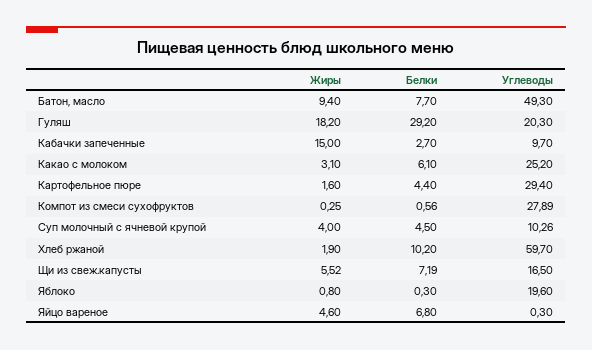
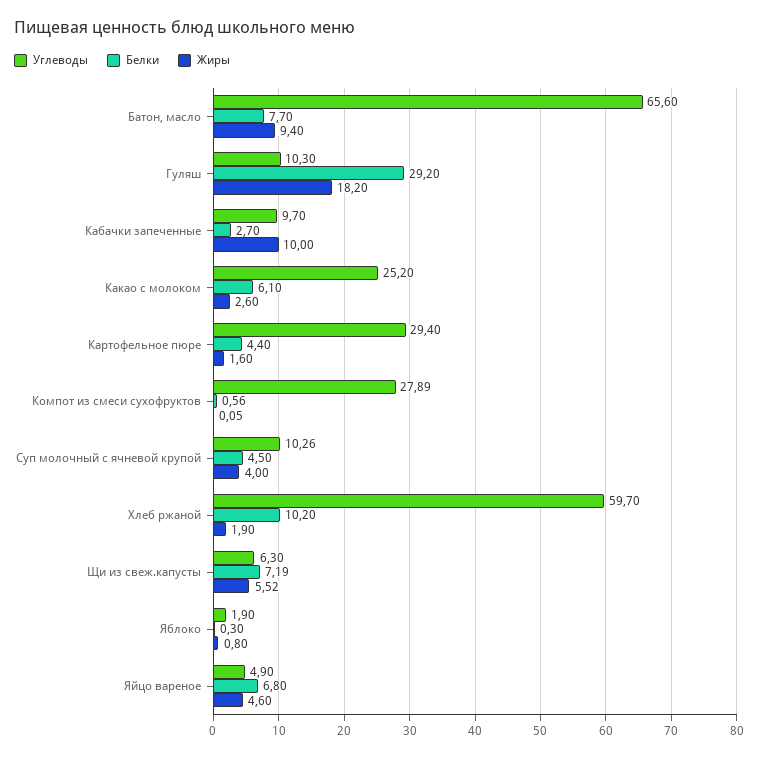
Углеводы, Батон, масло: 49.3 -> 65.6
Углеводы, Гуляш: 20.3 -> 10.3
Жиры, Кабачки запеченные: 15 -> 10
Жиры, Какао с молоком: 3.1 -> 2.6
Жиры, Компот из смеси сухофруктов: 0.25 -> 0.05
Углеводы, Щи из свеж.капусты: 16.5 -> 6.3
Углеводы, Яблоко: 19.6 -> 1.9
Углеводы, Яйцо вареное: 0.3 -> 4.9

